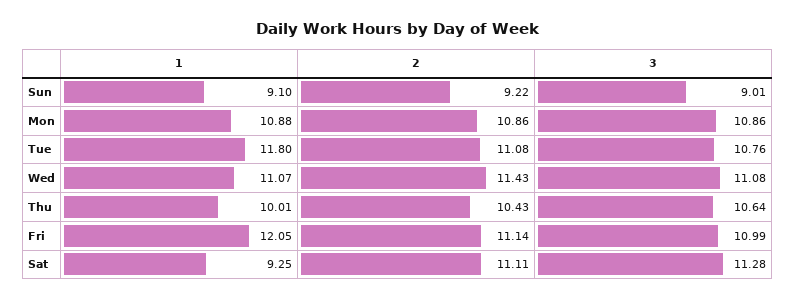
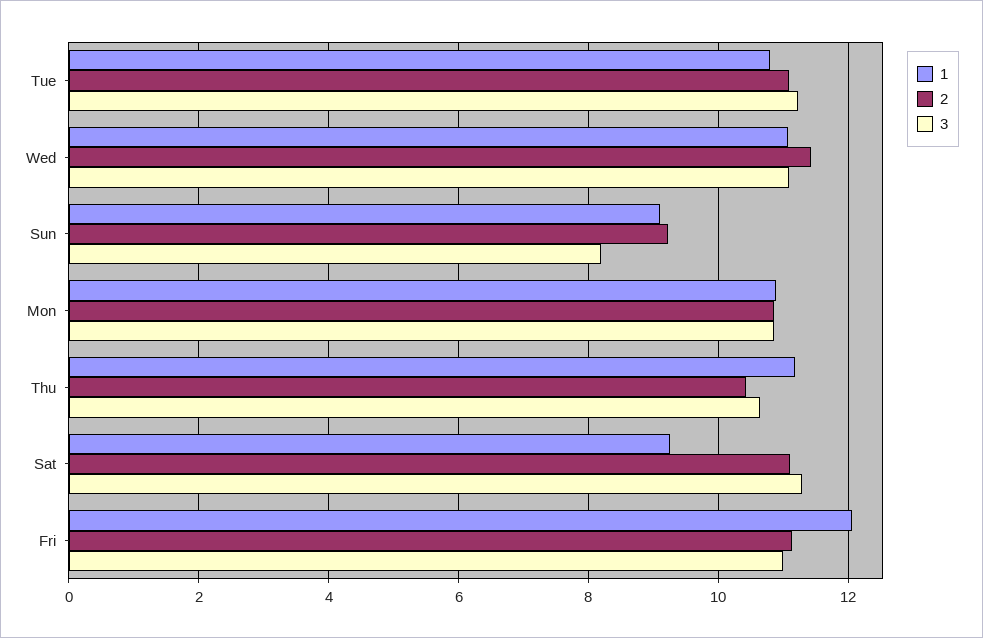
3, Sun: 9.01 -> 8.2
1, Tue: 11.8 -> 10.8
3, Tue: 10.76 -> 11.2
1, Thu: 10.01 -> 11.2

